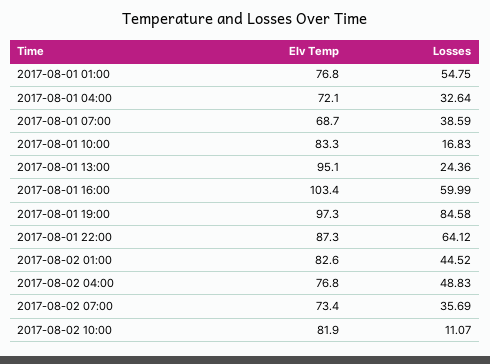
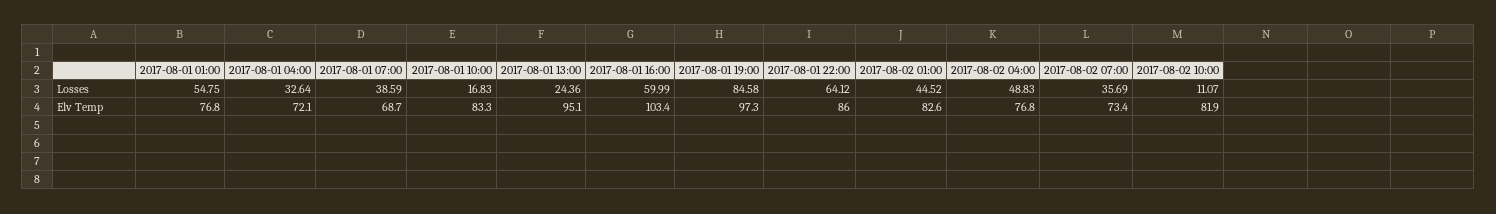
Elv Temp, 2017-08-01 22:00: 87.3 -> 86

